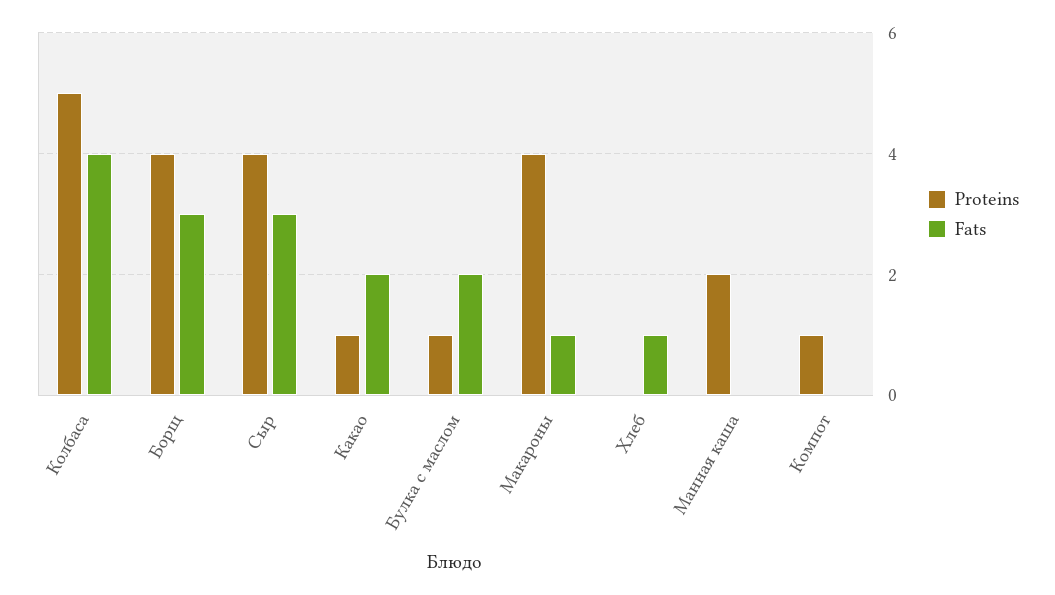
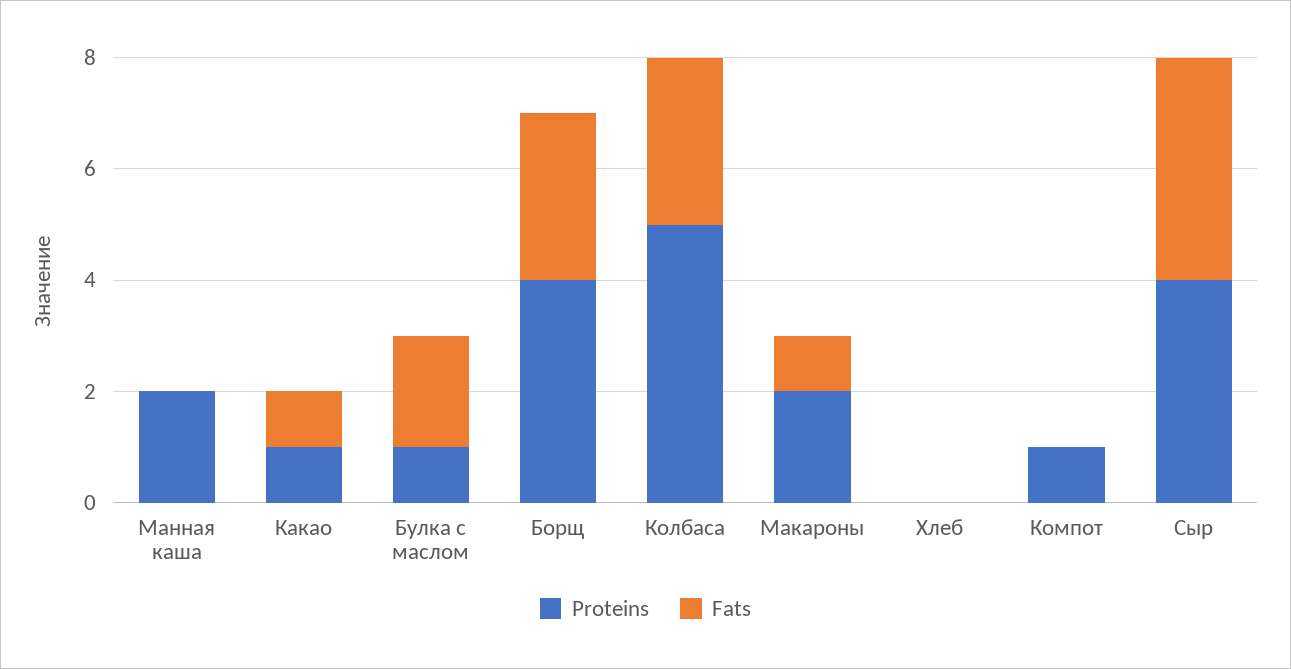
Fats, Колбаса: 4 -> 3
Fats, Сыр: 3 -> 4
Fats, Какао: 2 -> 1
Proteins, Макароны: 4 -> 2
Fats, Хлеб: 1 -> 0

